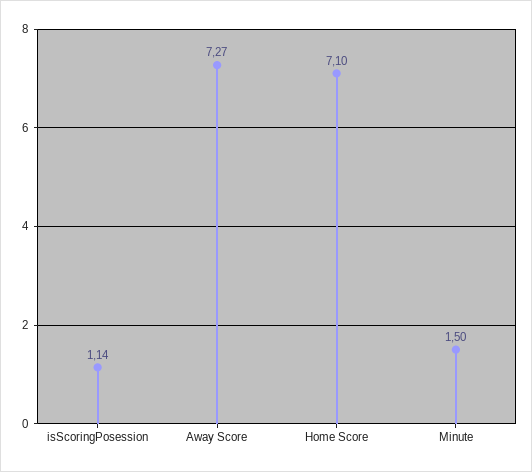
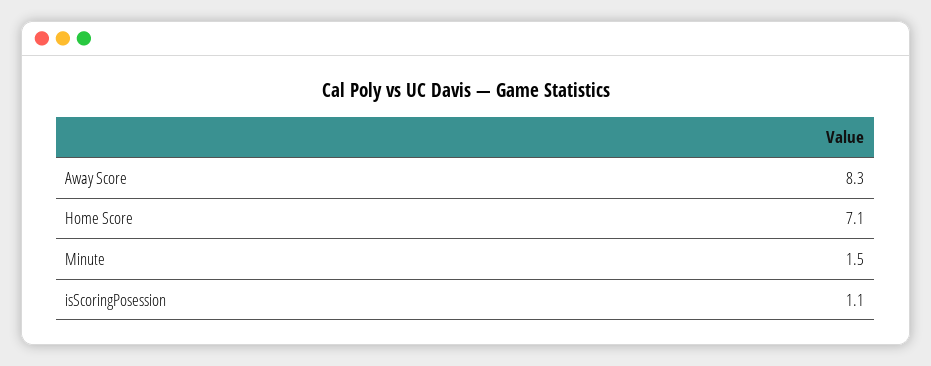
Away Score: 7.27 -> 8.3

